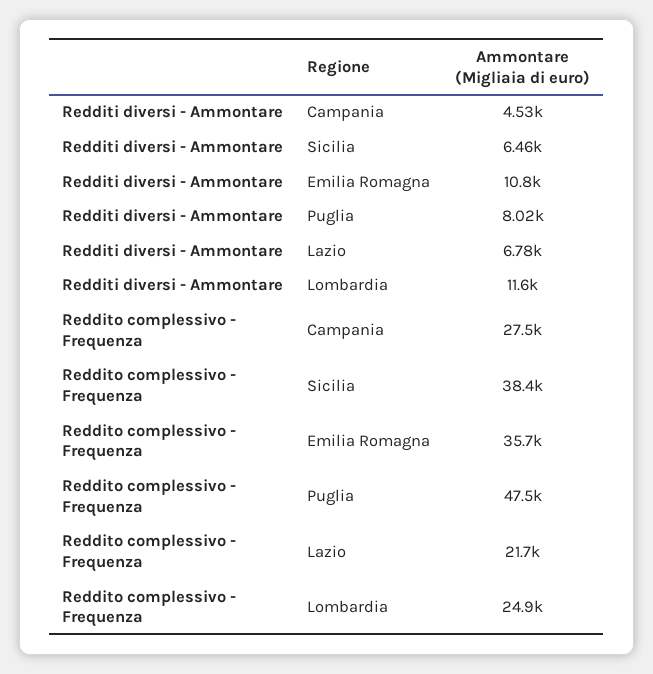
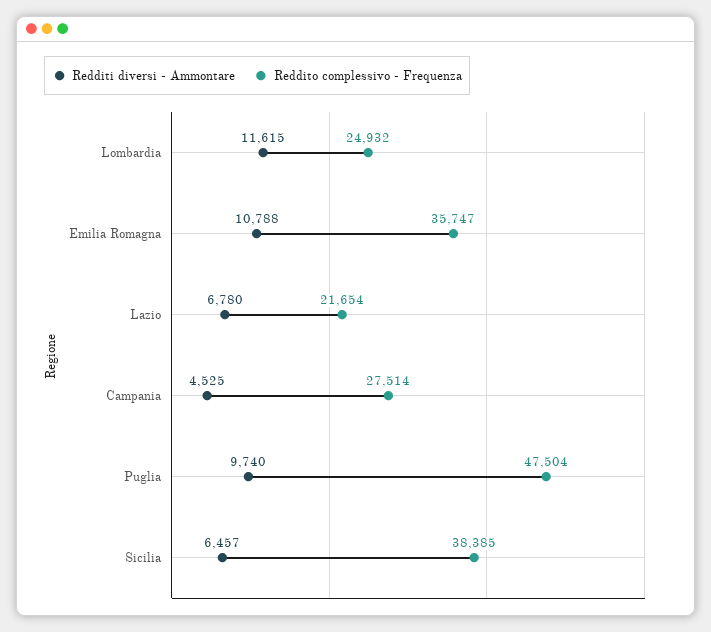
Redditi diversi - Ammontare, Puglia: 8020 -> 9740

